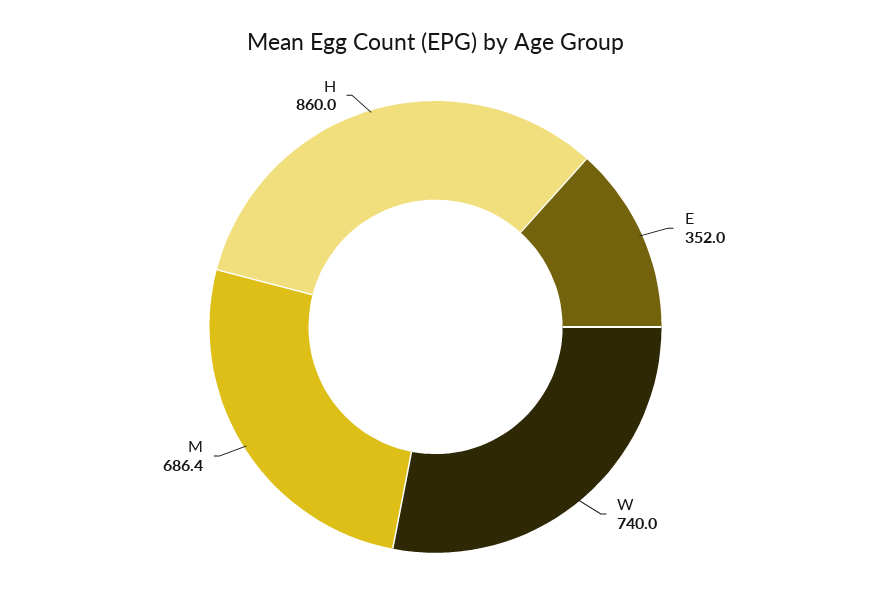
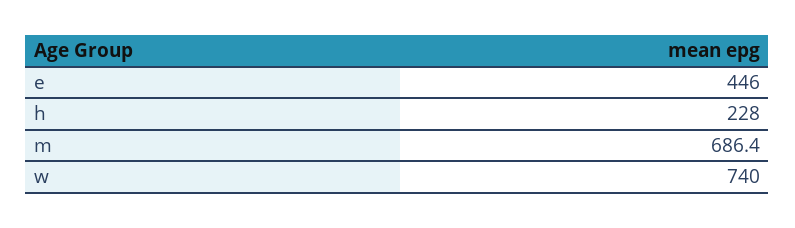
E: 352 -> 446
H: 860 -> 228

